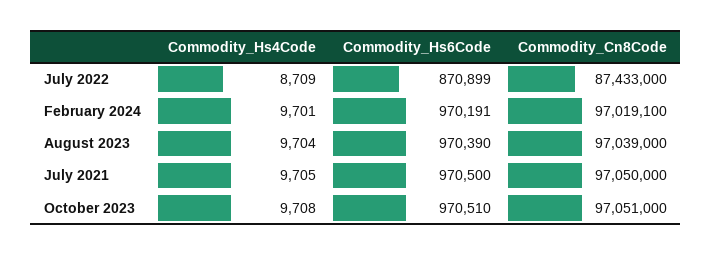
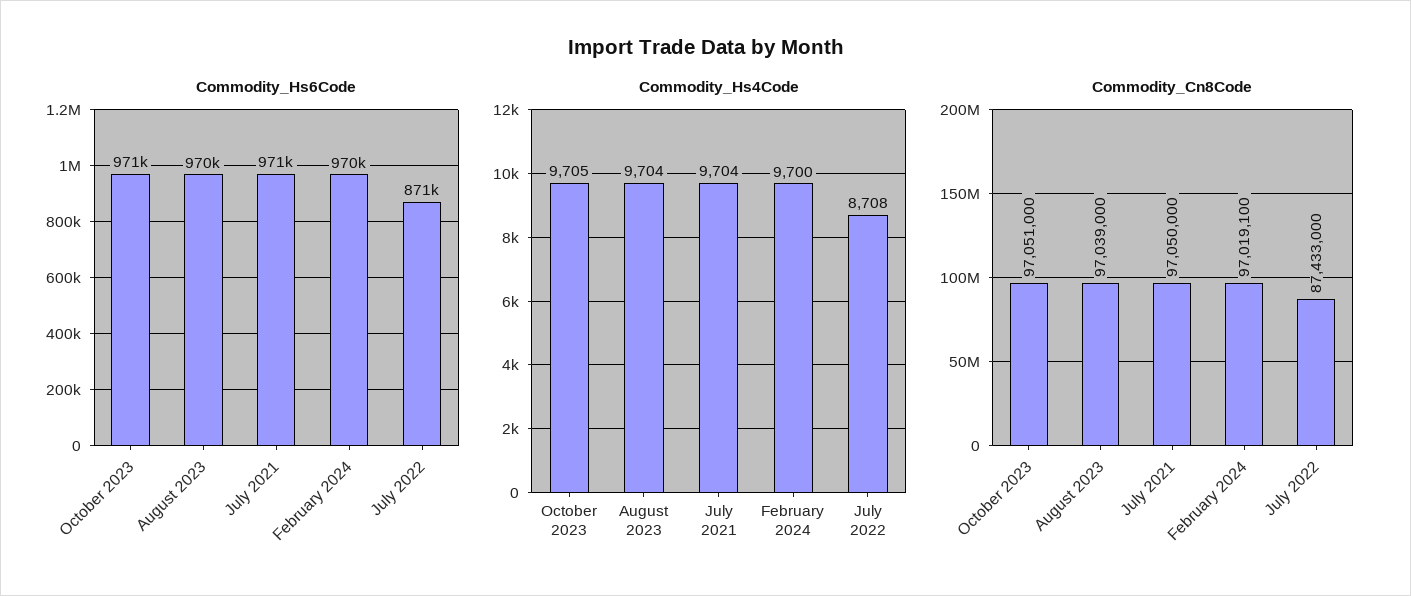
Commodity_Hs4Code, July 2022: 8709 -> 8708
Commodity_Hs4Code, February 2024: 9701 -> 9700
Commodity_Hs4Code, July 2021: 9705 -> 9704
Commodity_Hs4Code, October 2023: 9708 -> 9705

